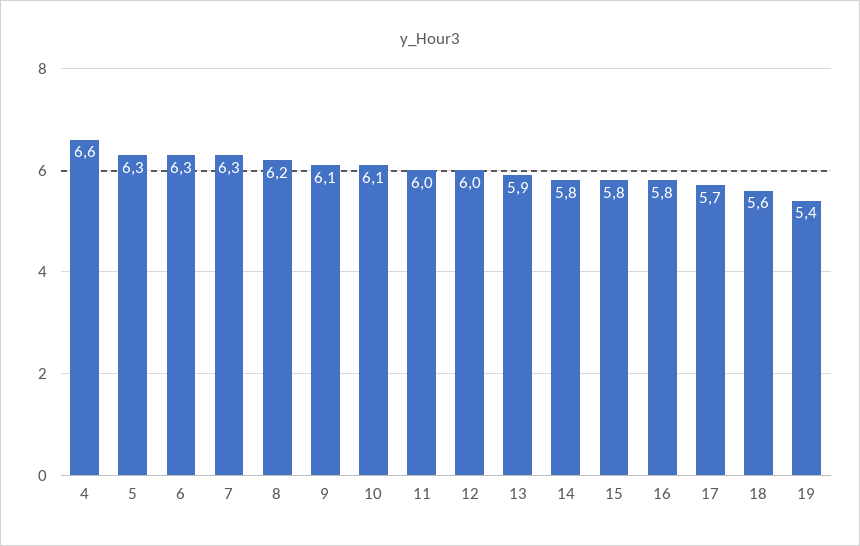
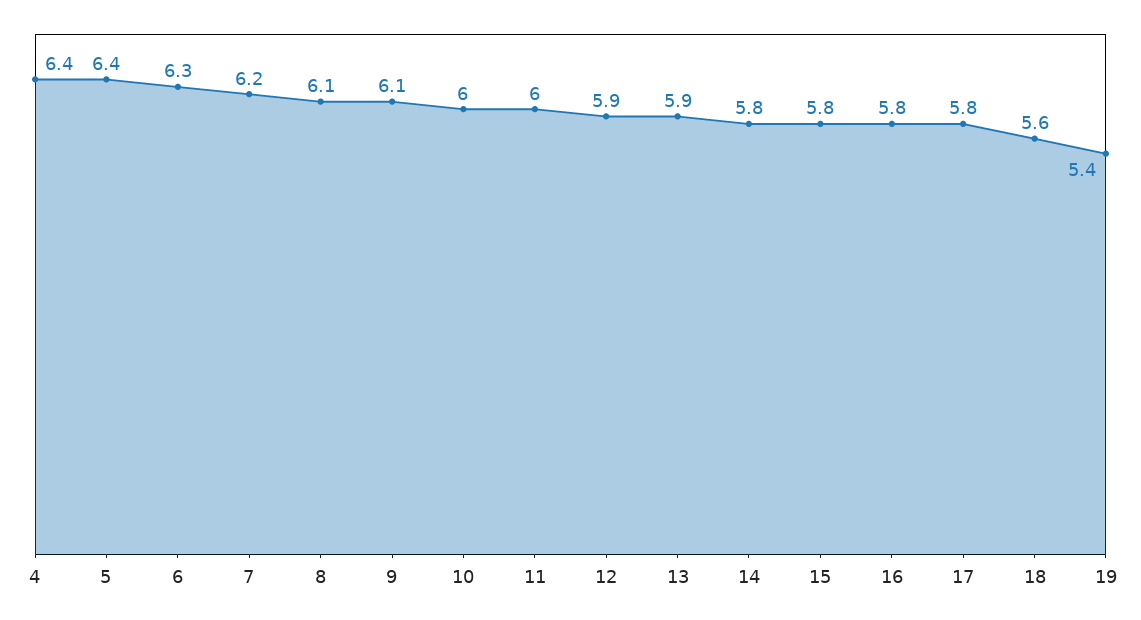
4: 6.6 -> 6.4
5: 6.3 -> 6.4
7: 6.3 -> 6.2
8: 6.2 -> 6.1
10: 6.1 -> 6
12: 6 -> 5.9
17: 5.7 -> 5.8

